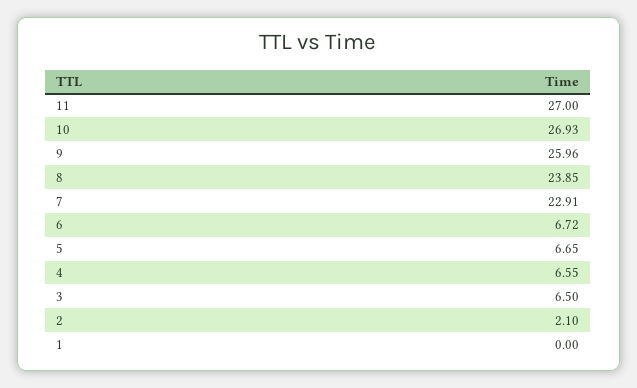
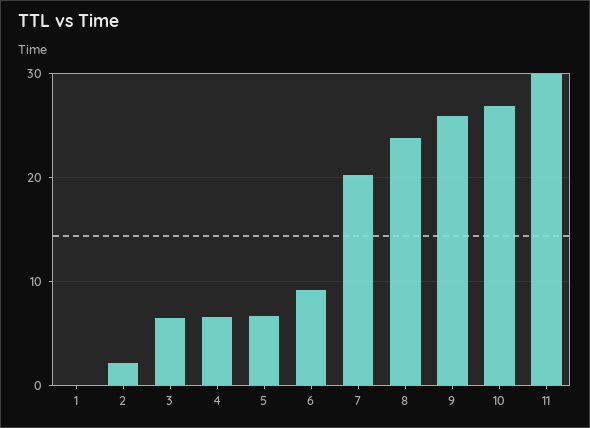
11: 27 -> 30
7: 22.91 -> 20
6: 6.72 -> 9

